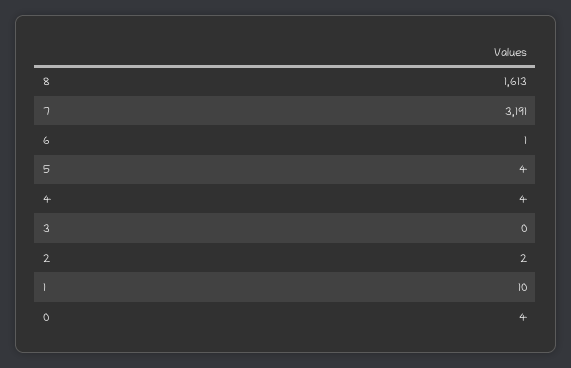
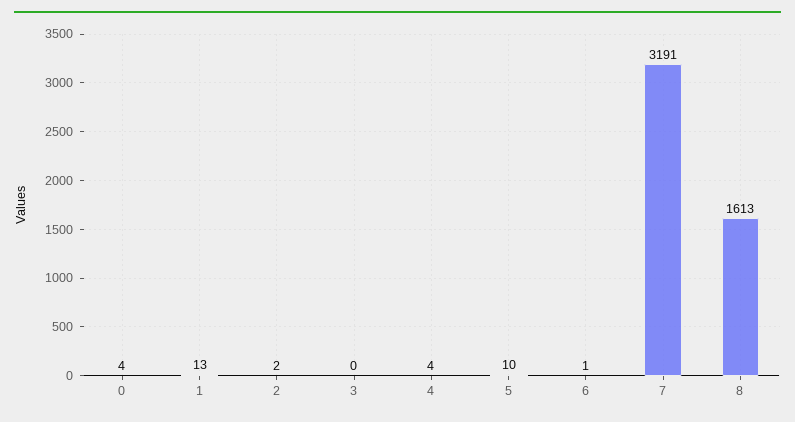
5: 4 -> 10
1: 10 -> 13

